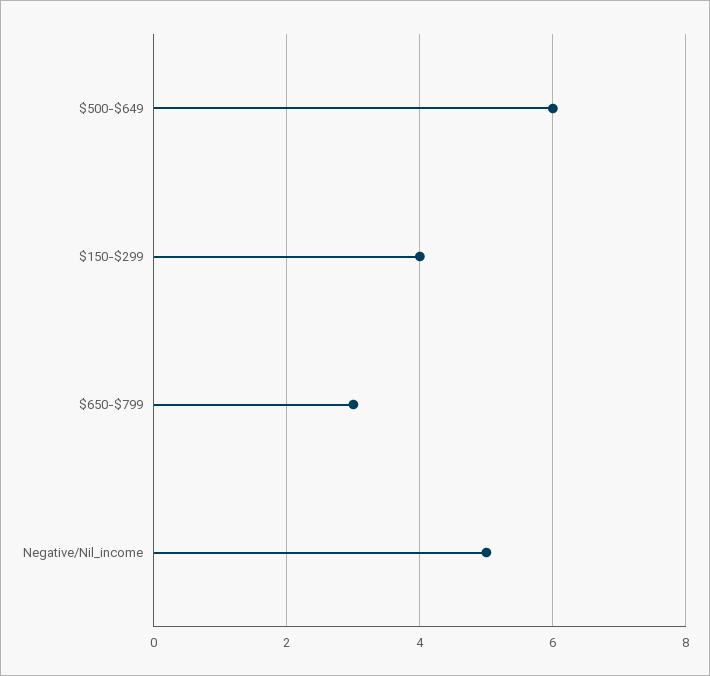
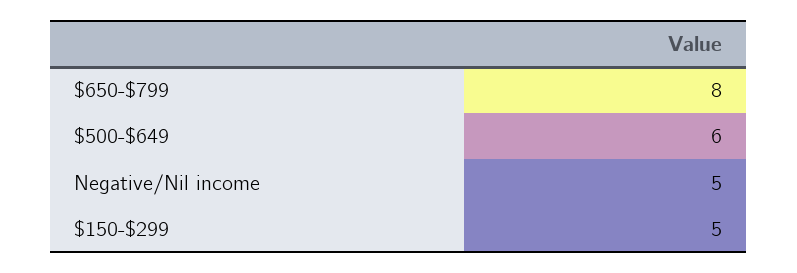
$150-$299: 4 -> 5
$650-$799: 3 -> 8

